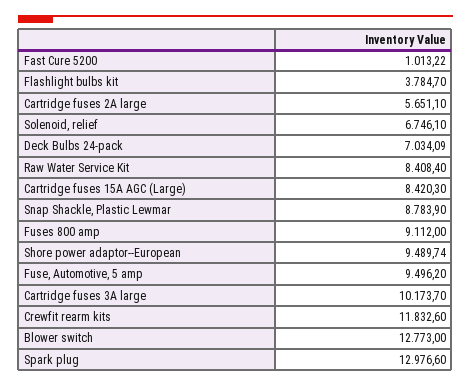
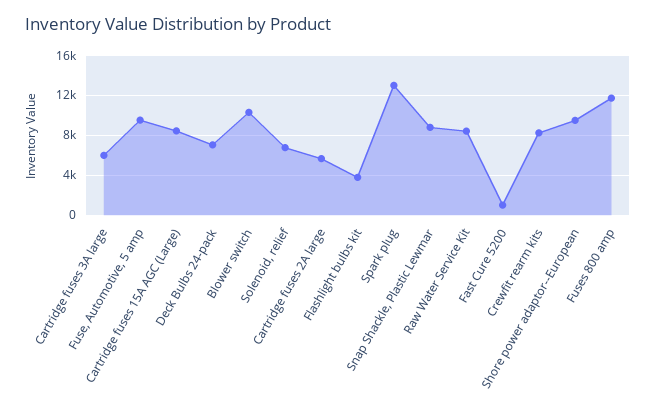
Fuses 800 amp: 9112 -> 12000
Cartridge fuses 3A large: 10173.7 -> 6000
Crewfit rearm kits: 11832.6 -> 8000
Blower switch: 12773 -> 10000

